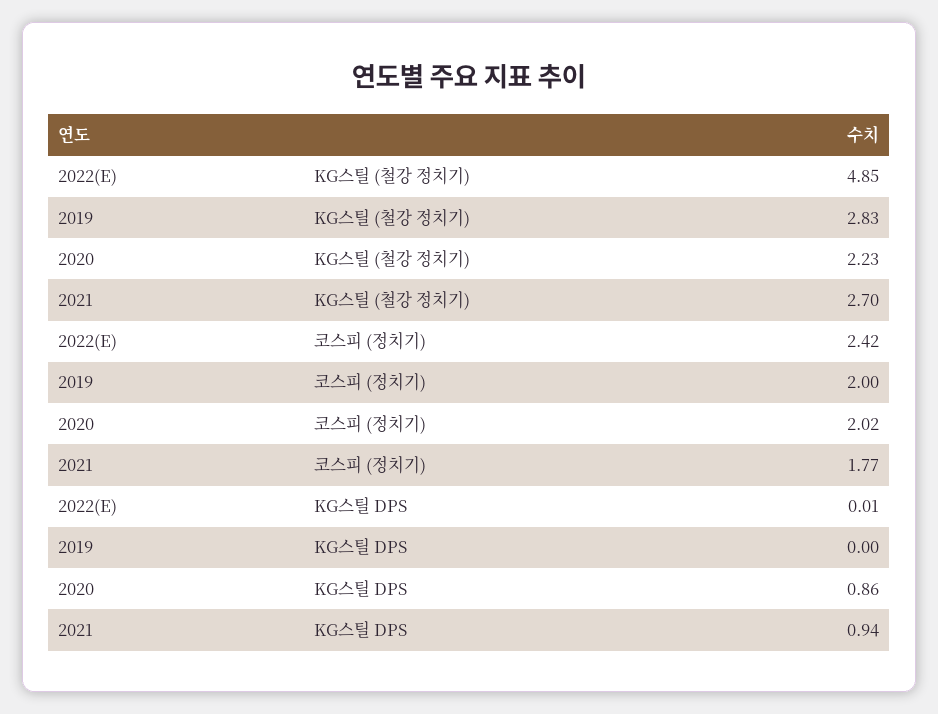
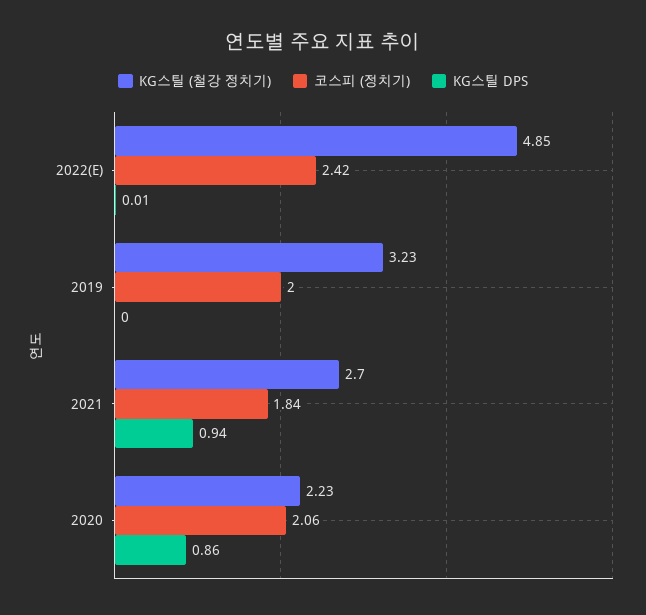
KG스틸 (철강 정치기), 2019: 2.83 -> 3.23
코스피 (정치기), 2020: 2.02 -> 2.06
코스피 (정치기), 2021: 1.77 -> 1.84

